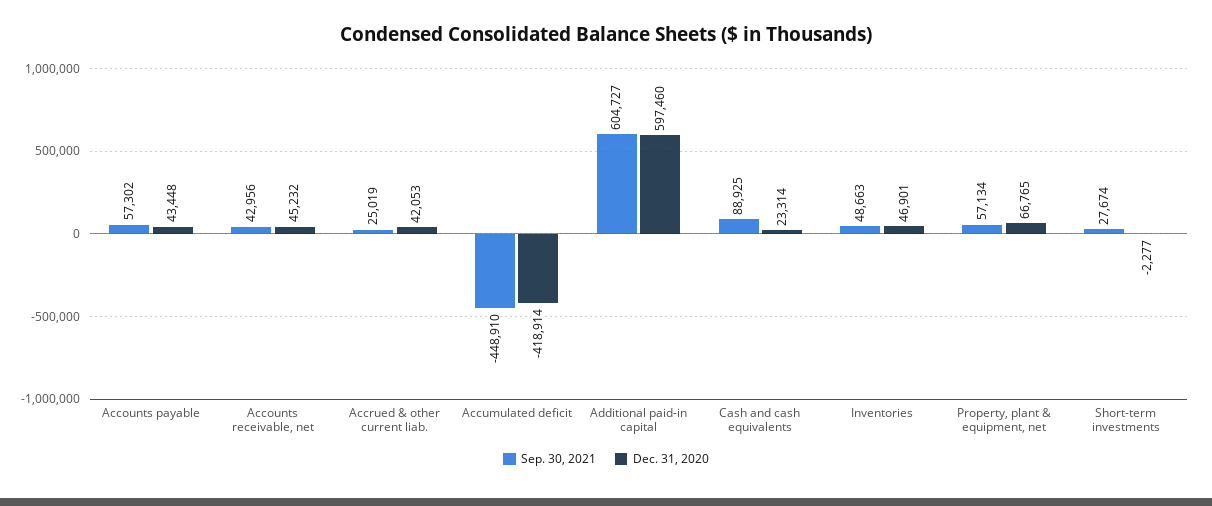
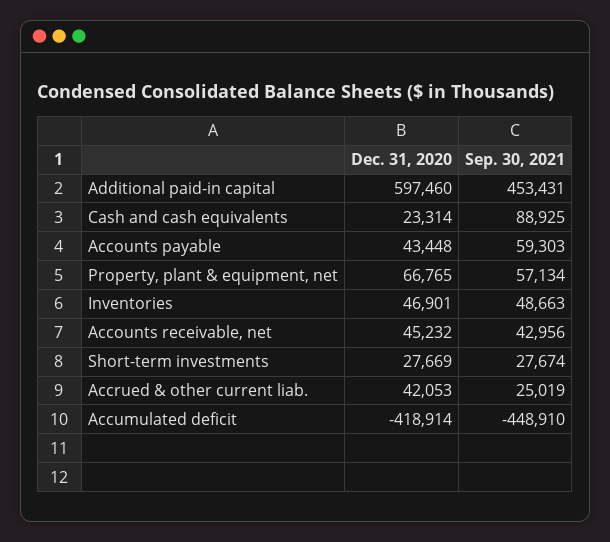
Sep. 30, 2021, Accounts payable: 57302 -> 59303
Sep. 30, 2021, Additional paid-in capital: 604727 -> 453431
Dec. 31, 2020, Short-term investments: -2277 -> 27669

